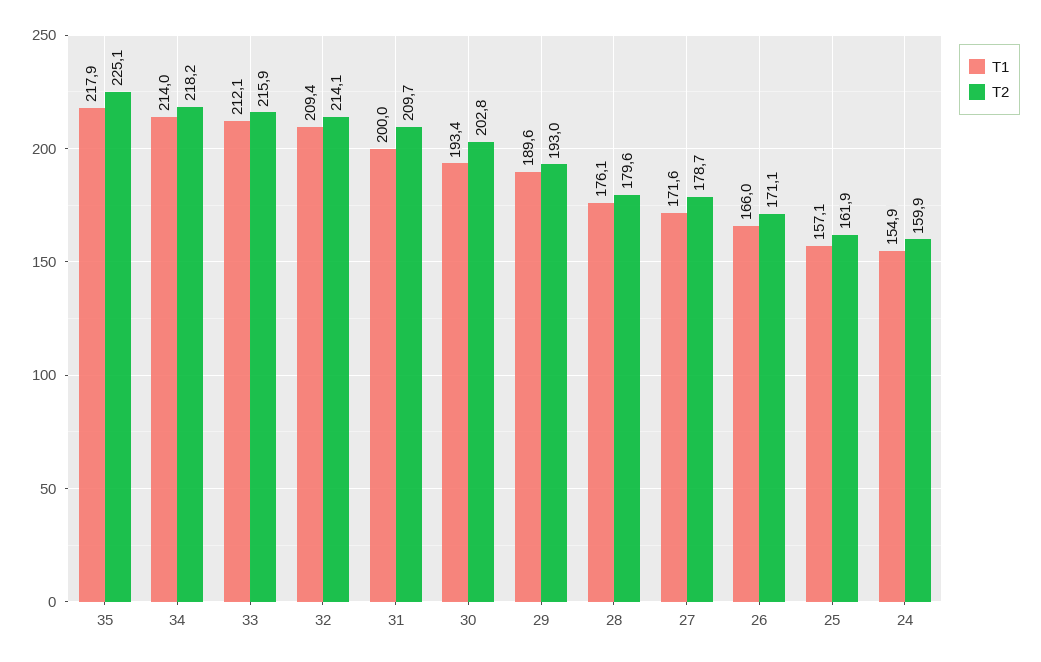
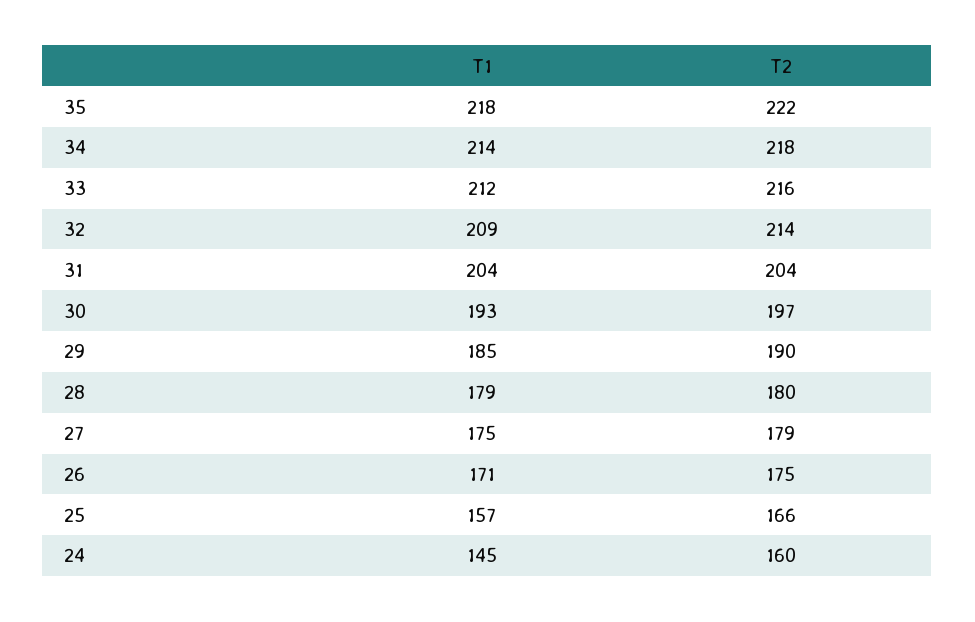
T2, 35: 225.1 -> 222
T1, 31: 200 -> 204
T2, 31: 209.7 -> 204
T2, 30: 202.8 -> 197
T1, 29: 189.6 -> 185
T2, 29: 193 -> 190
T1, 28: 176.1 -> 179
T1, 27: 171.6 -> 175
T1, 26: 166 -> 171
T2, 26: 171.1 -> 175
T2, 25: 161.9 -> 166
T1, 24: 154.9 -> 145

